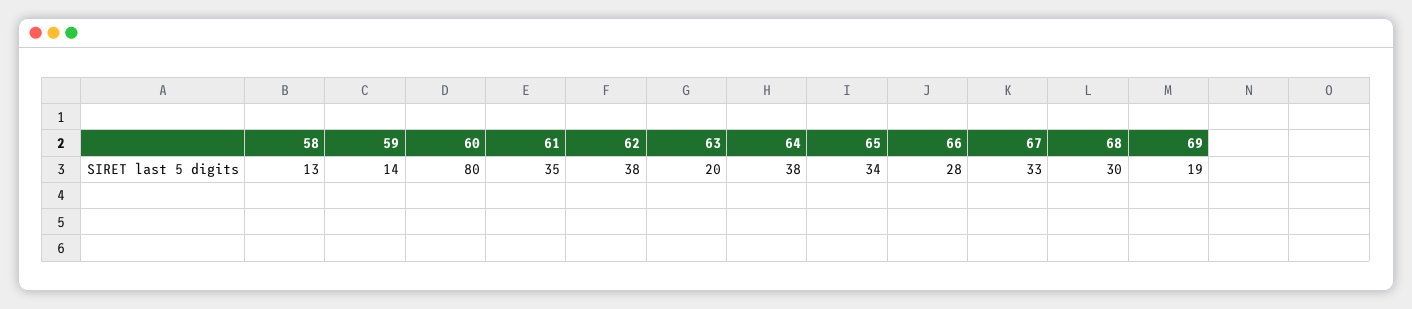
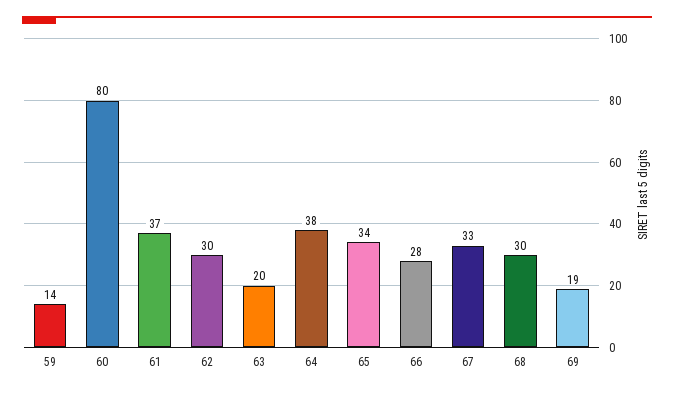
58: 13 -> none
61: 35 -> 37
62: 38 -> 30

